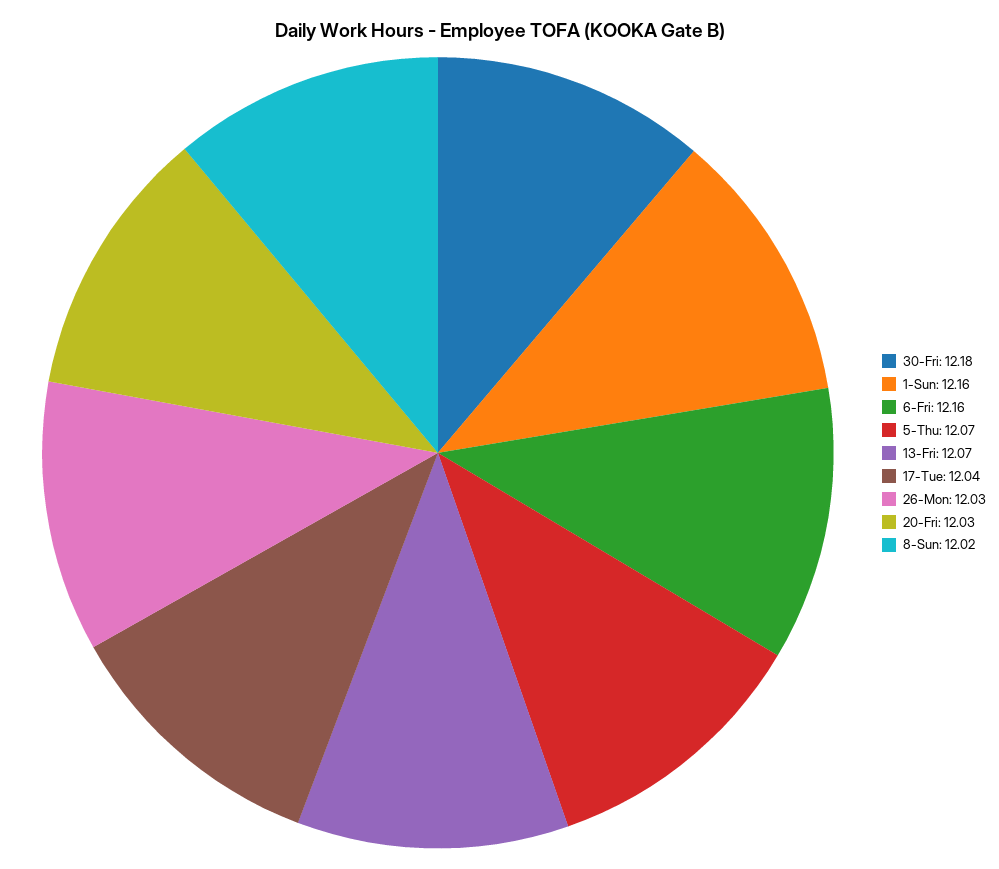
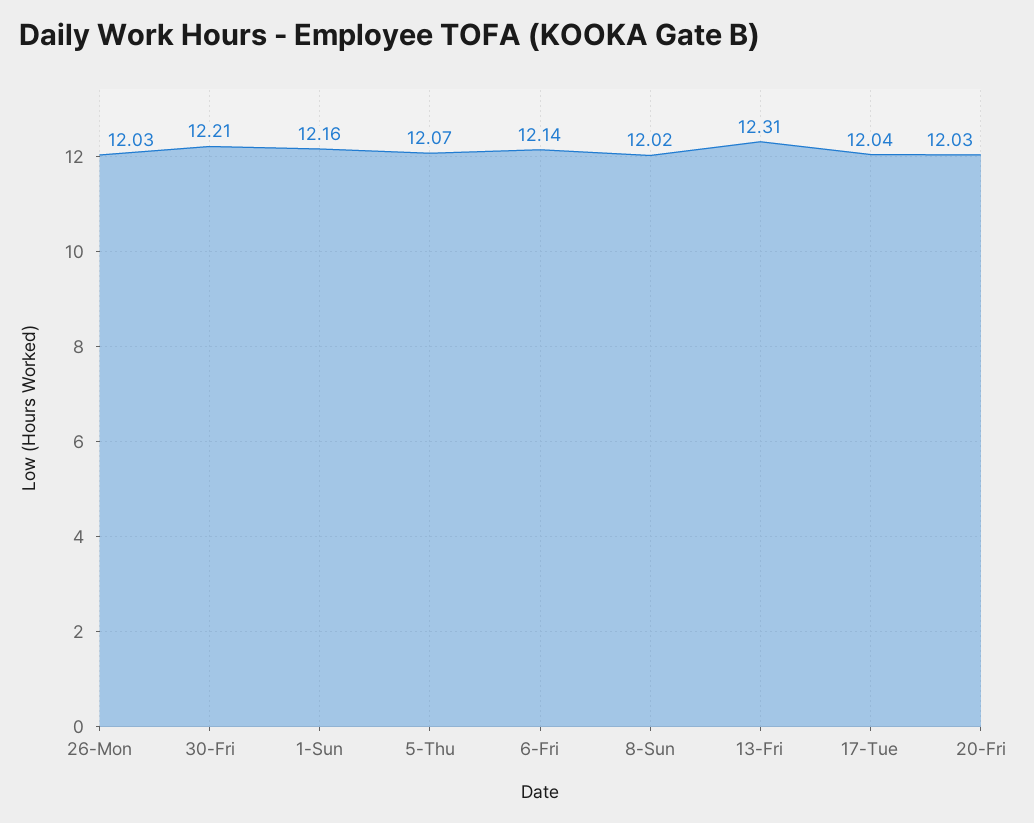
30-Fri: 12.18 -> 12.21
6-Fri: 12.16 -> 12.14
13-Fri: 12.07 -> 12.31

